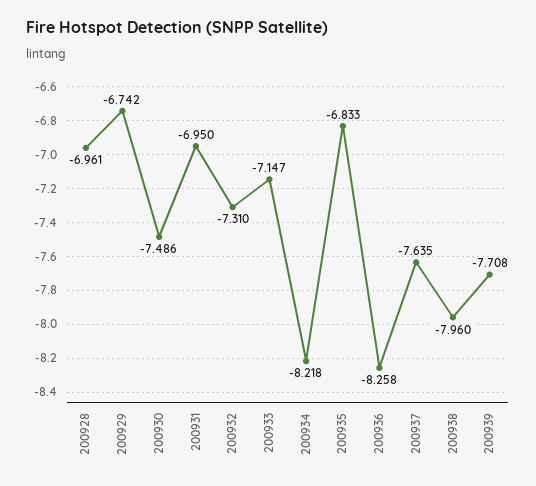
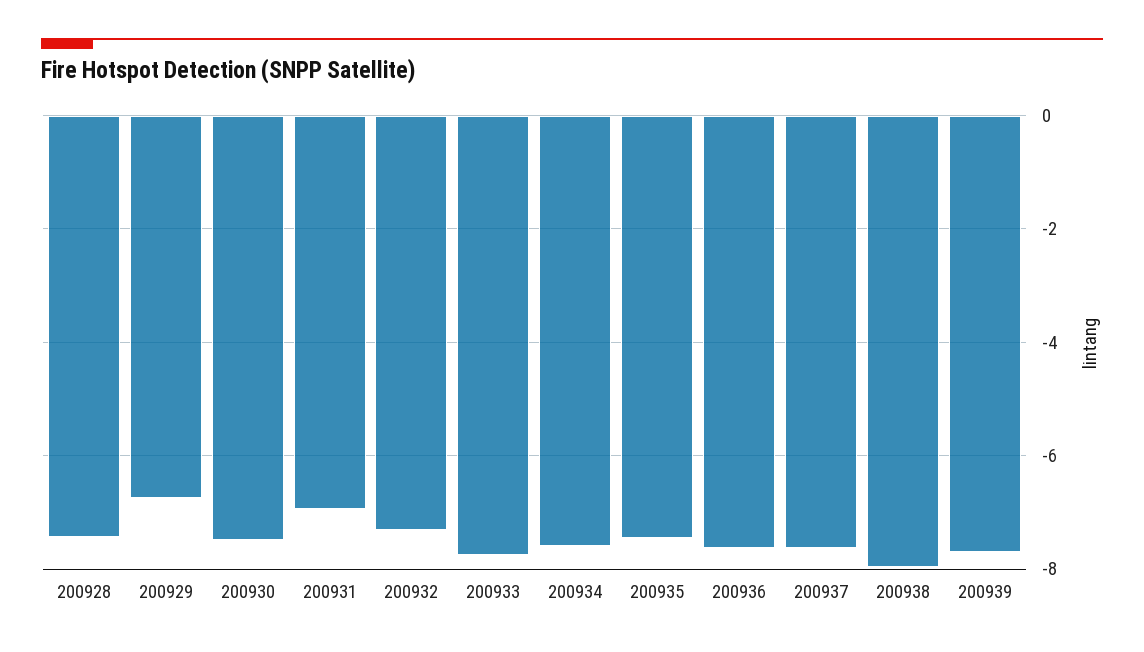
200928: -6.961 -> -7.4
200933: -7.147 -> -7.8
200934: -8.218 -> -7.6
200935: -6.833 -> -7.4
200936: -8.258 -> -7.6

